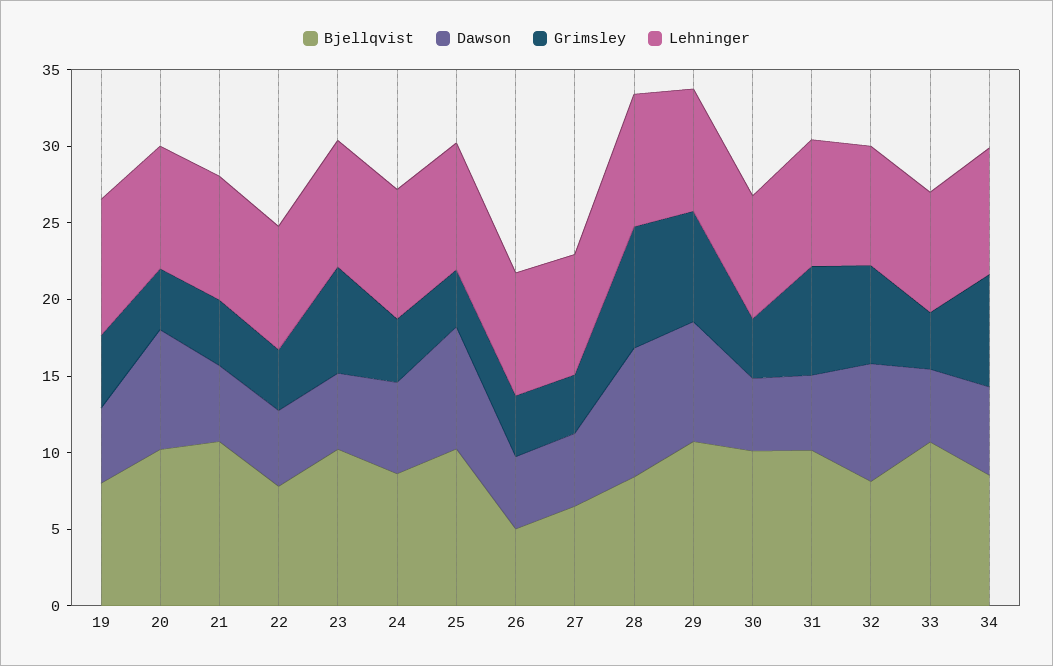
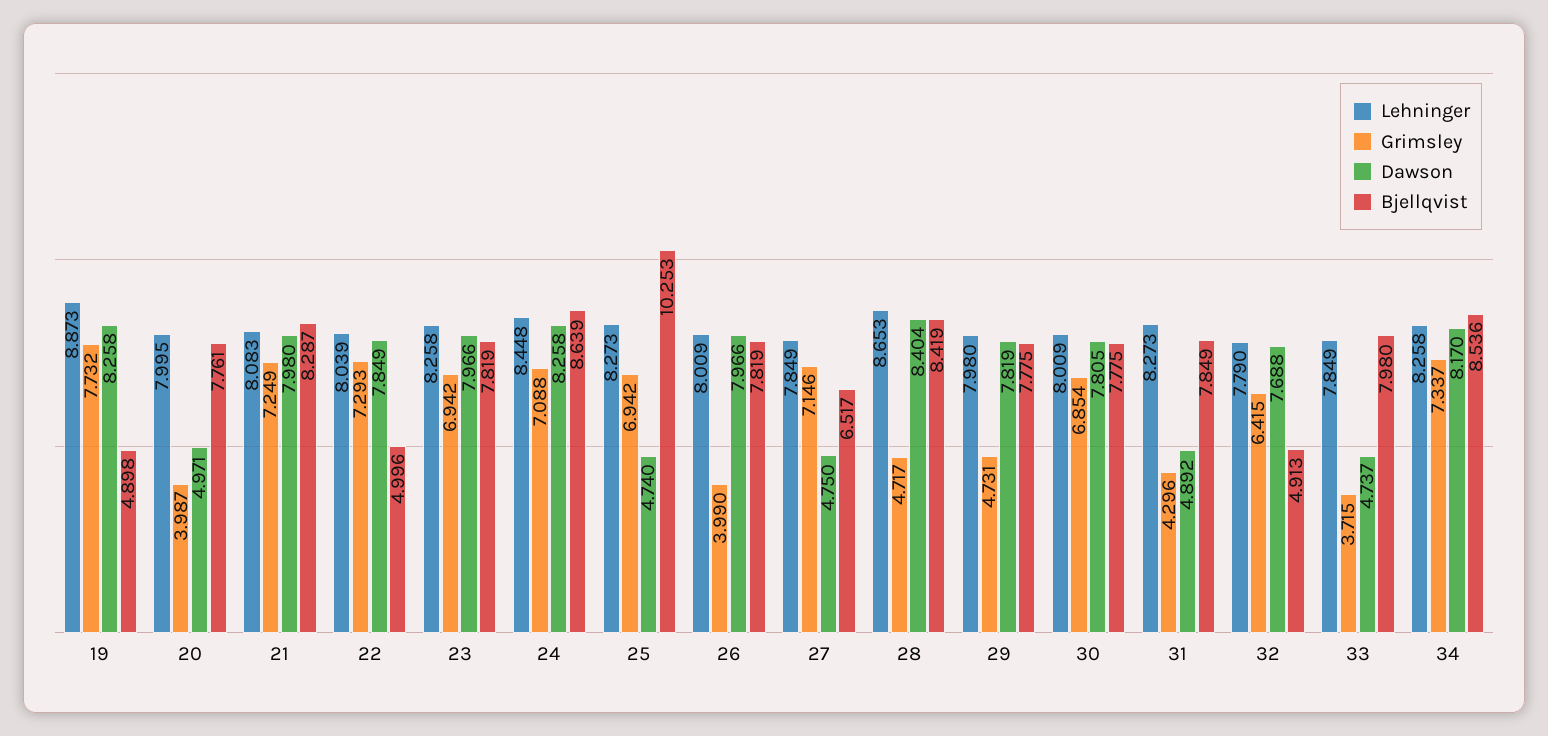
Bjellqvist, 19: 8 -> 4.898
Dawson, 19: 5 -> 8.258
Grimsley, 19: 5 -> 7.732
Bjellqvist, 20: 10 -> 7.761
Dawson, 20: 8 -> 4.971
Bjellqvist, 21: 11 -> 8.287
Dawson, 21: 5 -> 7.98
Grimsley, 21: 4 -> 7.249
Bjellqvist, 22: 8 -> 4.996
Dawson, 22: 5 -> 7.849
Grimsley, 22: 4 -> 7.293
Bjellqvist, 23: 10 -> 7.819
Dawson, 23: 5 -> 7.966
Dawson, 24: 6 -> 8.258
Grimsley, 24: 4 -> 7.088
Dawson, 25: 8 -> 4.74
Grimsley, 25: 4 -> 6.942
Bjellqvist, 26: 5 -> 7.819
Dawson, 26: 5 -> 7.966
Grimsley, 27: 4 -> 7.146
Grimsley, 28: 8 -> 4.717
Bjellqvist, 29: 11 -> 7.775
Grimsley, 29: 7 -> 4.731
Bjellqvist, 30: 10 -> 7.775
Dawson, 30: 5 -> 7.805
Grimsley, 30: 4 -> 6.854
Bjellqvist, 31: 10 -> 7.849
Grimsley, 31: 7 -> 4.296
Bjellqvist, 32: 8 -> 4.913
Bjellqvist, 33: 11 -> 7.98
Dawson, 34: 6 -> 8.17

